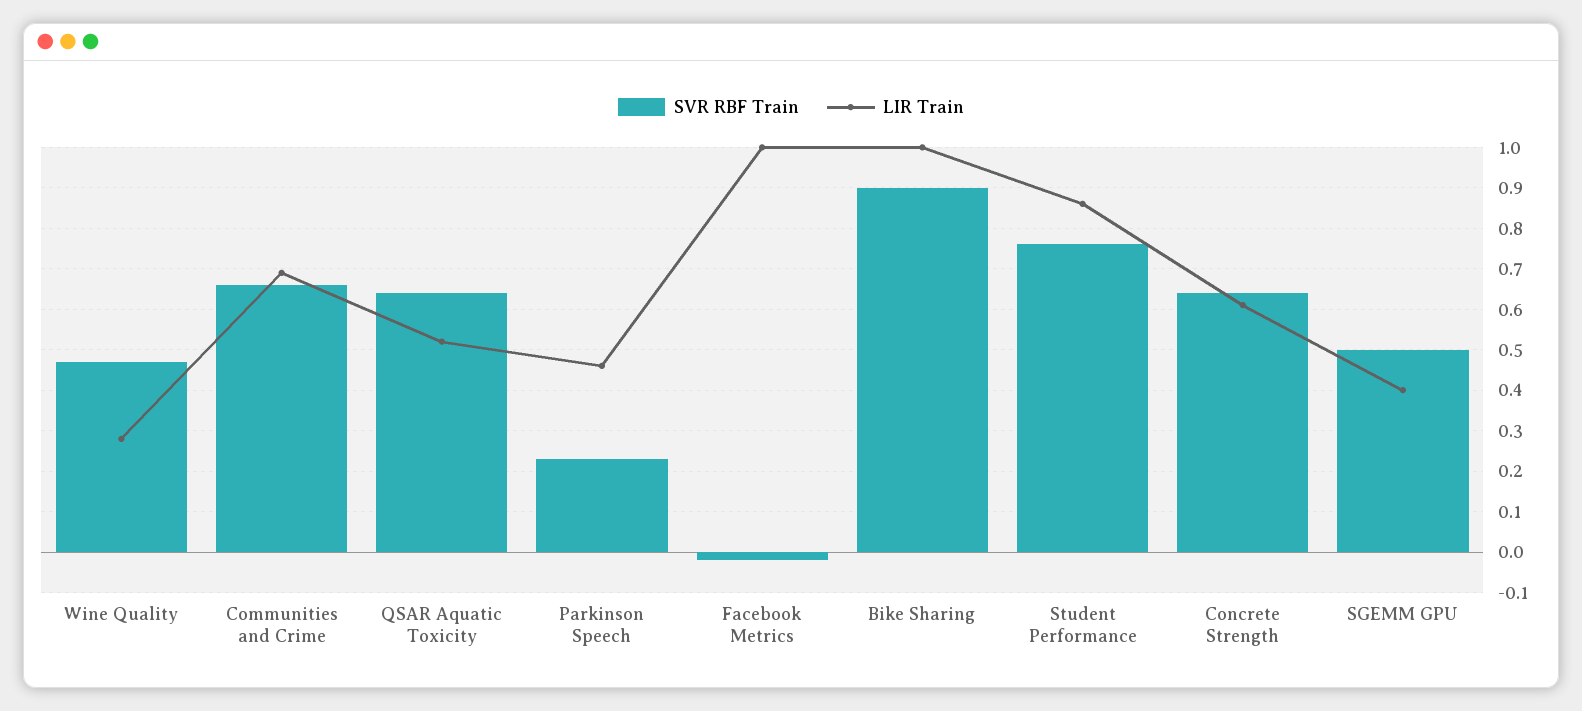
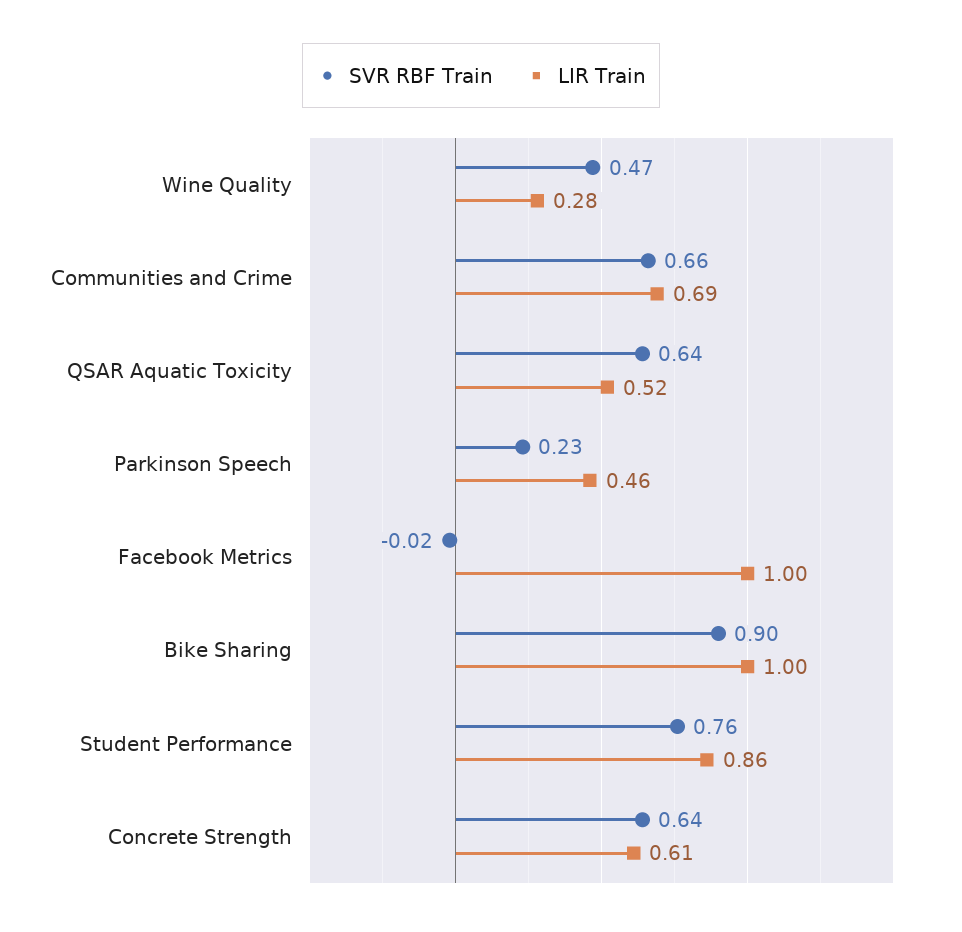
SVR RBF Train, SGEMM GPU: 0.5 -> none
LIR Train, SGEMM GPU: 0.4 -> none

